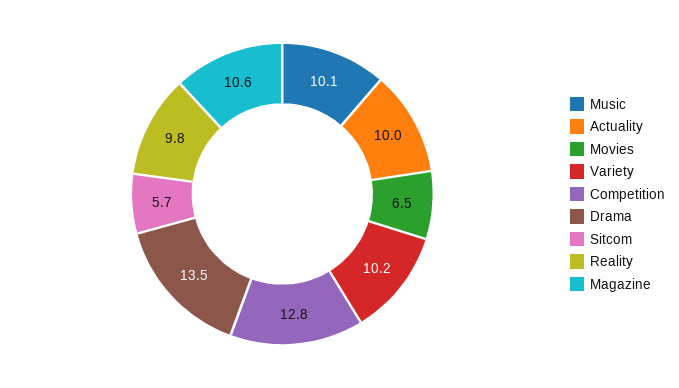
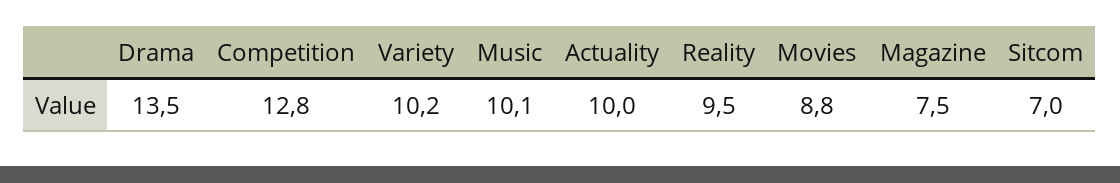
Movies: 6.5 -> 8.8
Sitcom: 5.7 -> 7
Reality: 9.8 -> 9.5
Magazine: 10.6 -> 7.5

